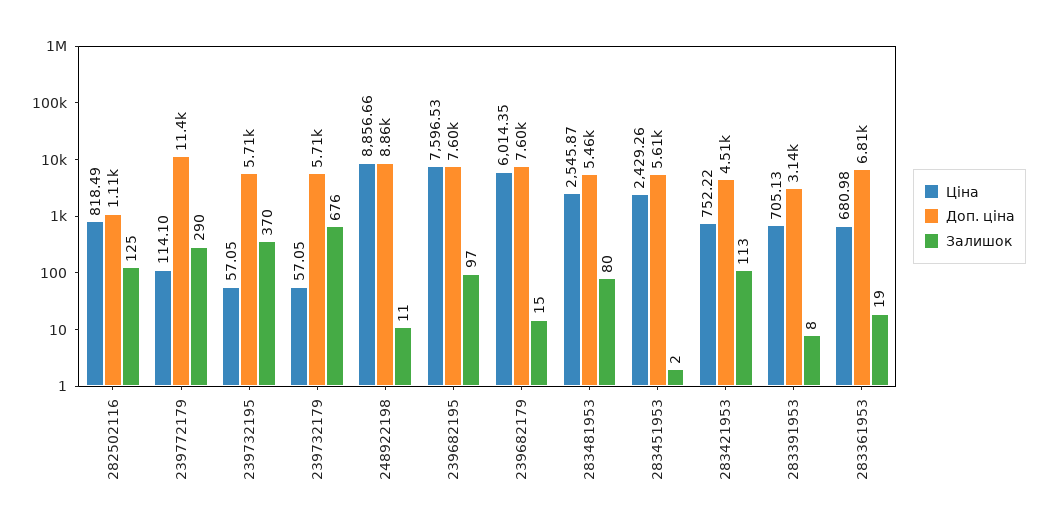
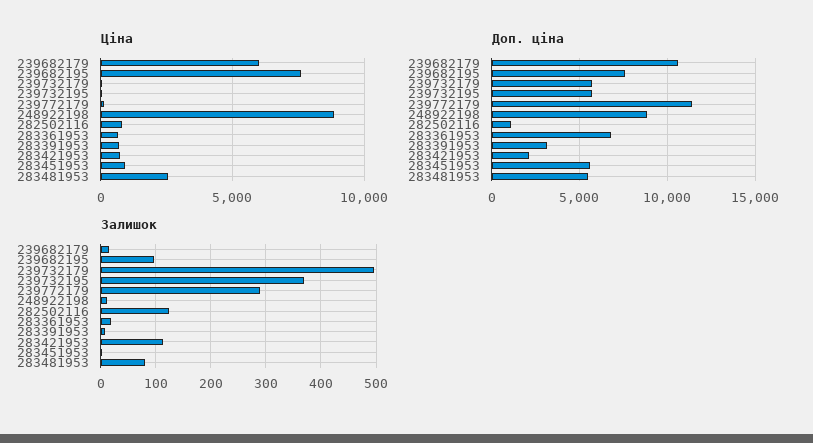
Залишок, 239732179: 676 -> 500
Доп. ціна, 239682179: 7600 -> 10500
Ціна, 283451953: 2429.26 -> 1000
Доп. ціна, 283421953: 4510 -> 2000

